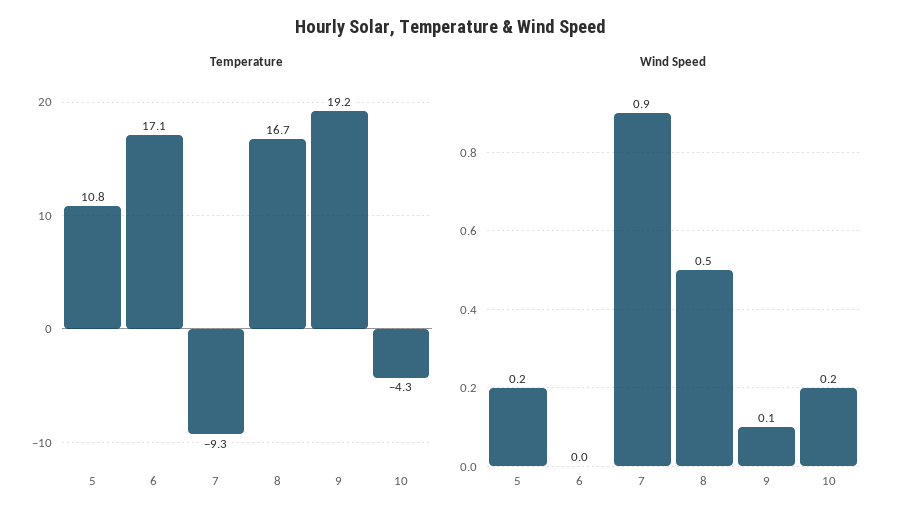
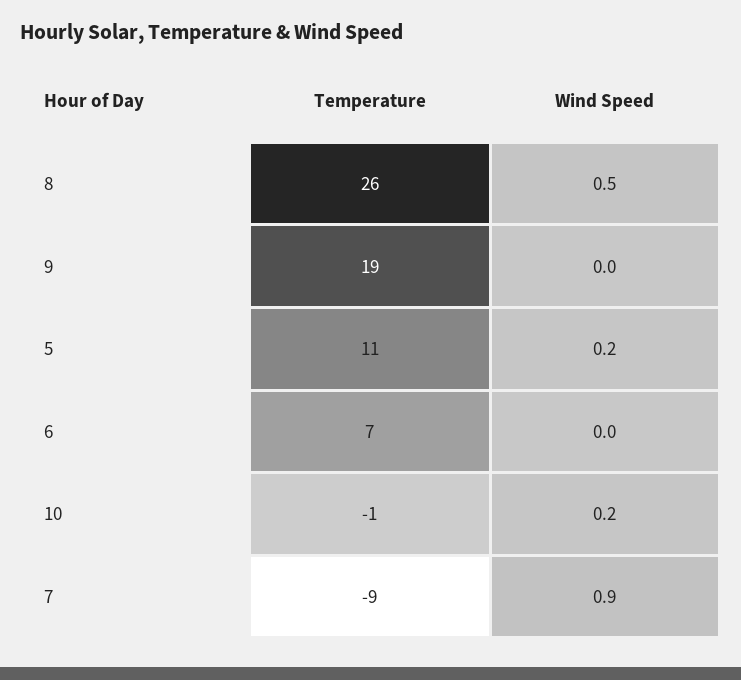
Temperature, 6: 17.1 -> 7
Temperature, 8: 16.7 -> 26
Temperature, 10: -4.3 -> -1
Wind Speed, 9: 0.1 -> 0

